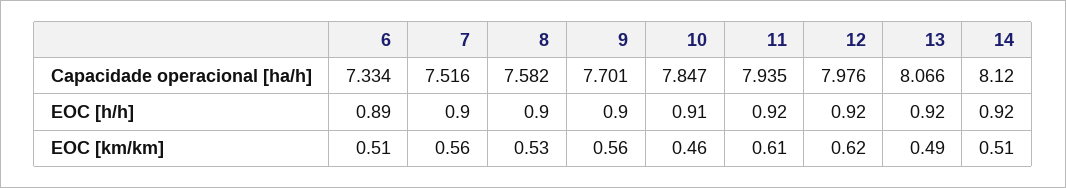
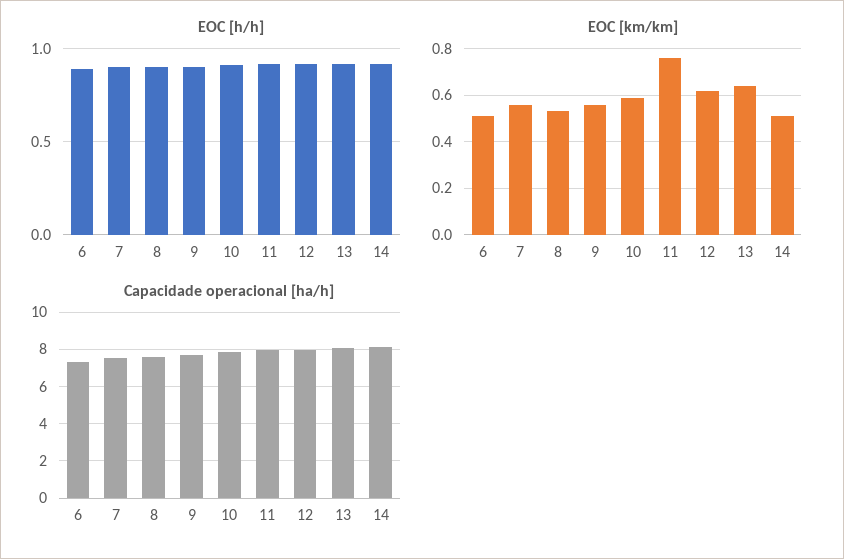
EOC [km/km], 10: 0.46 -> 0.6
EOC [km/km], 11: 0.61 -> 0.75
EOC [km/km], 13: 0.49 -> 0.65

